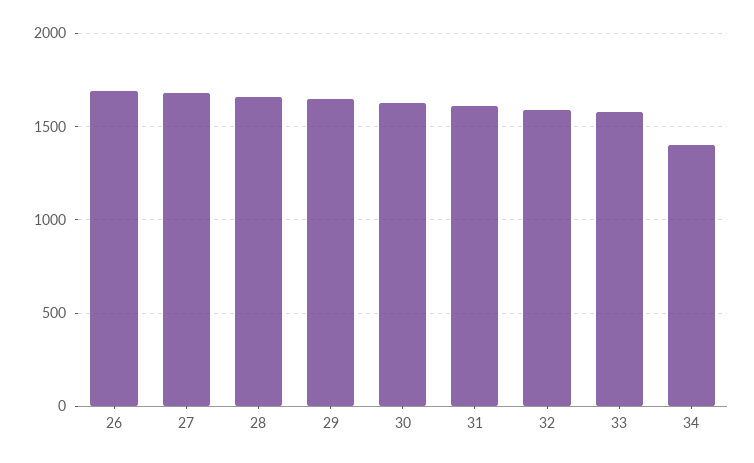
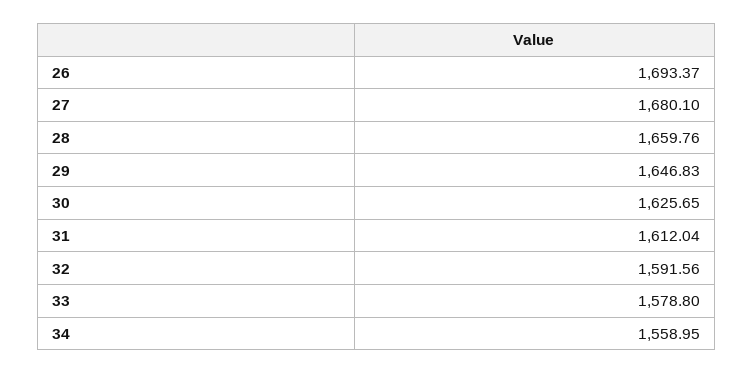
34: 1400 -> 1558.95

